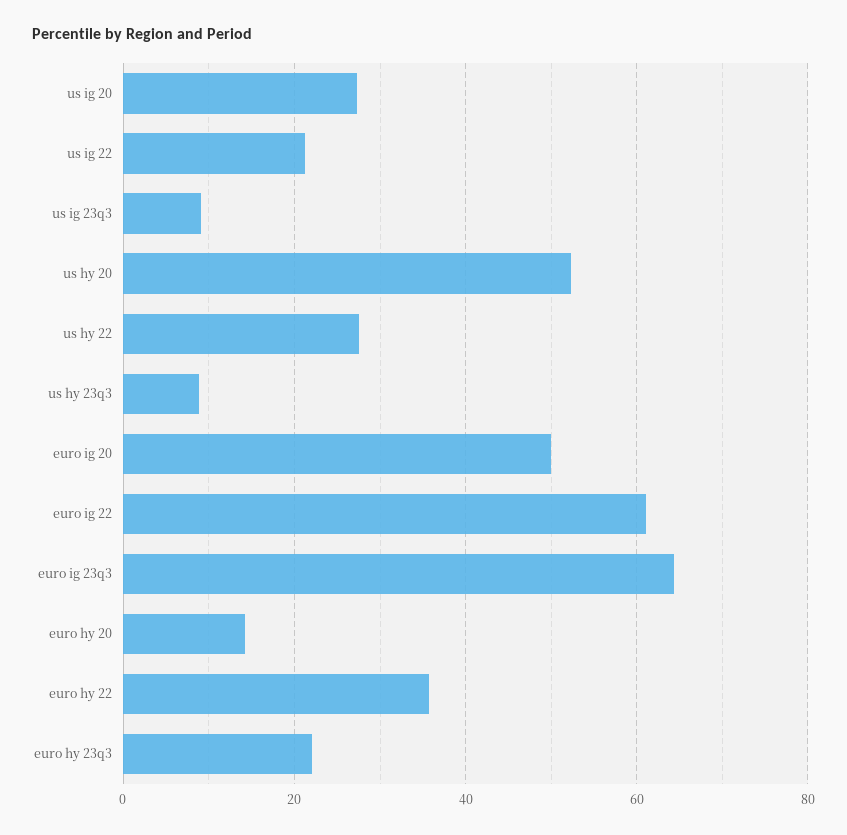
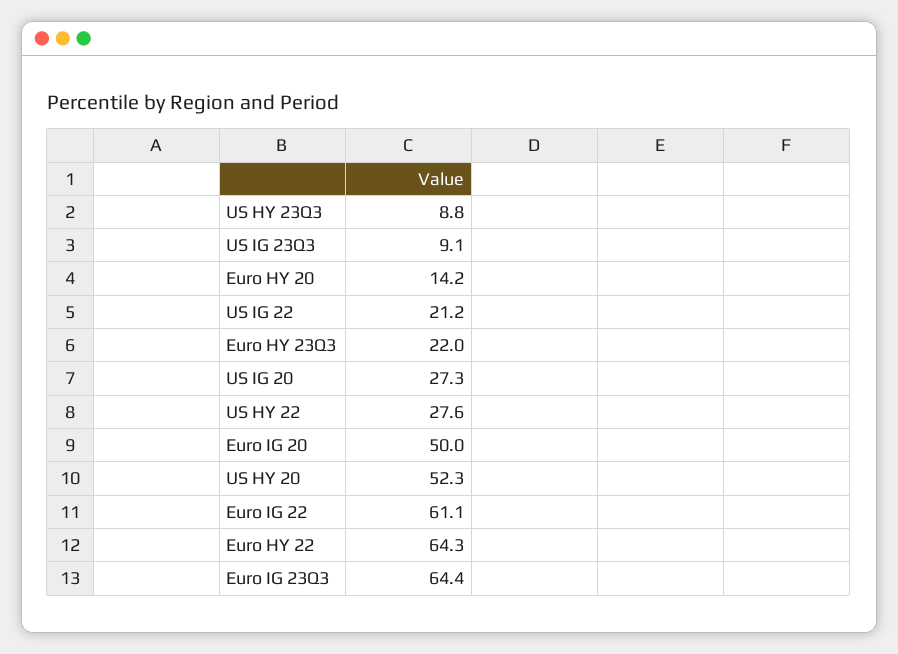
euro hy 22: 36 -> 64.3

